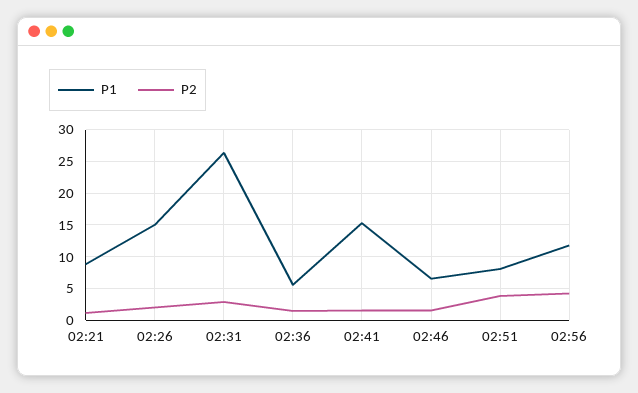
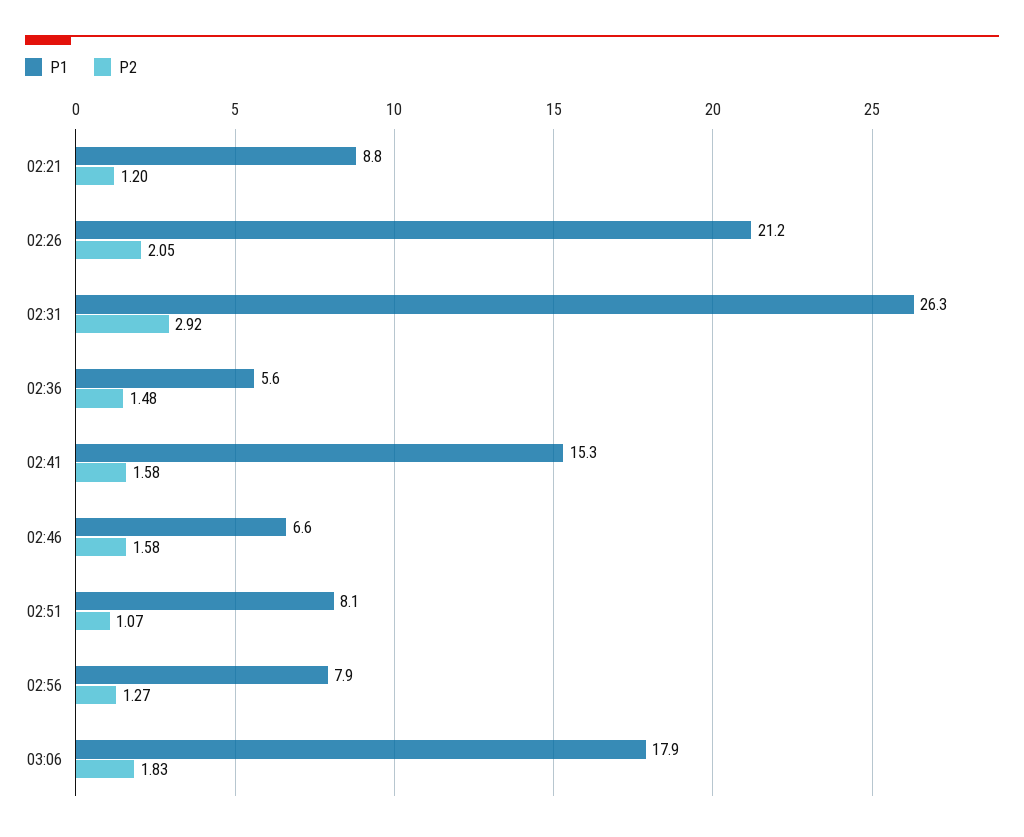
P1, 02:26: 15 -> 21.2
P2, 02:51: 4 -> 1.07
P1, 02:56: 12 -> 7.9
P2, 02:56: 4 -> 1.27
P1, 03:06: none -> 17.9
P2, 03:06: none -> 1.83

